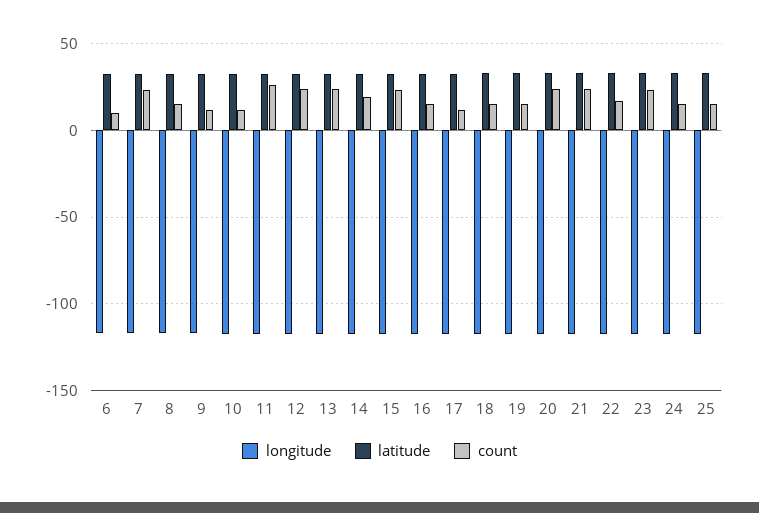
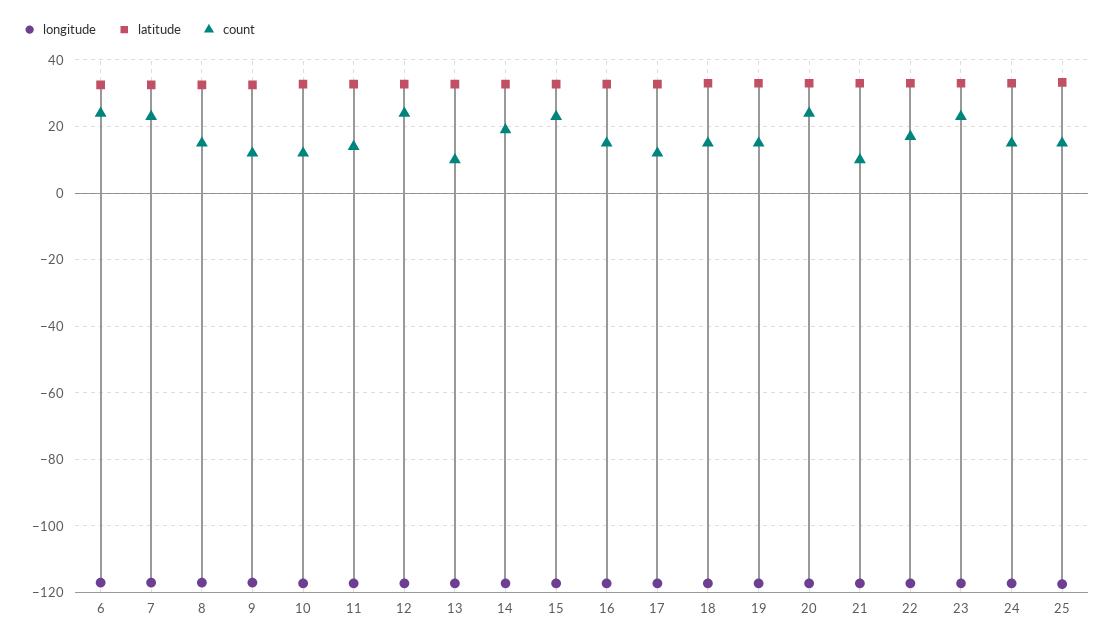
count, 6: 10 -> 24
count, 11: 25 -> 14
count, 13: 25 -> 10
count, 21: 25 -> 10

